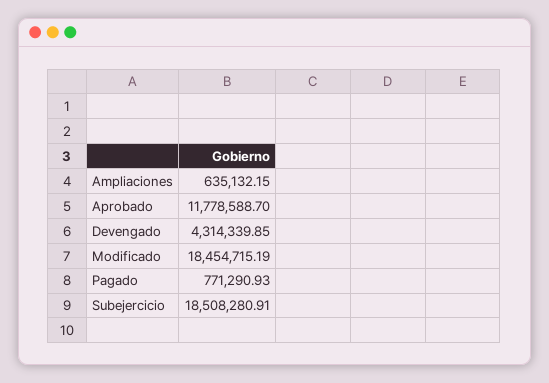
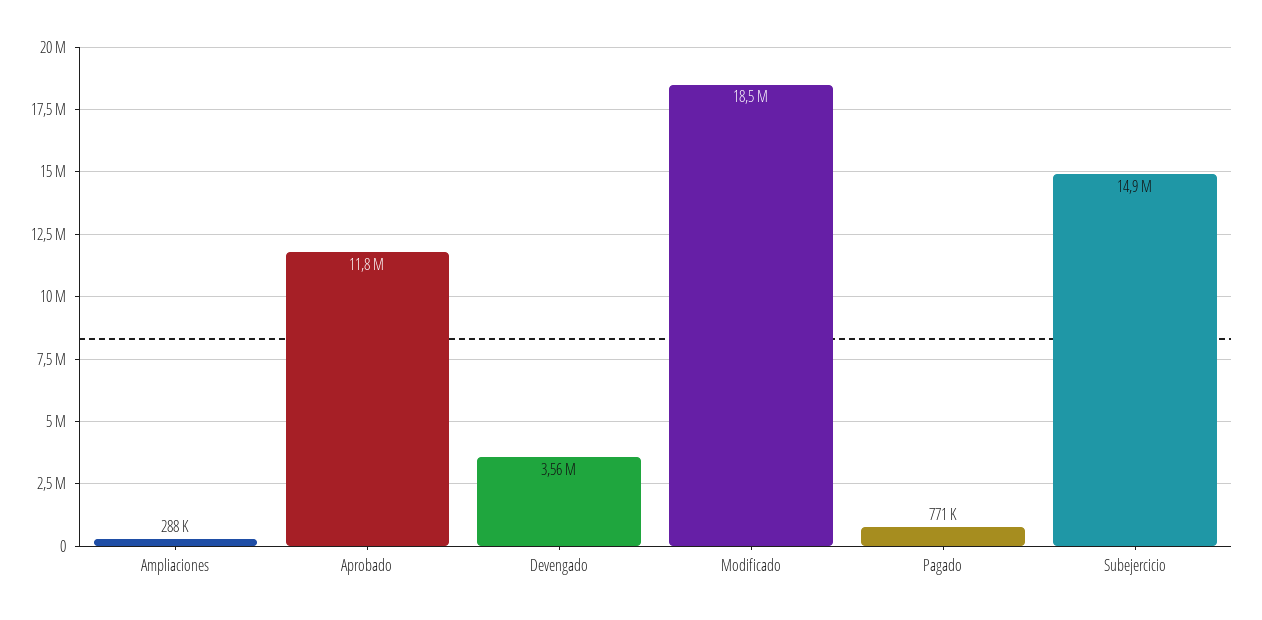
Ampliaciones: 635132.15 -> 288000
Devengado: 4314339.85 -> 3560000
Subejercicio: 18508280.91 -> 14900000

